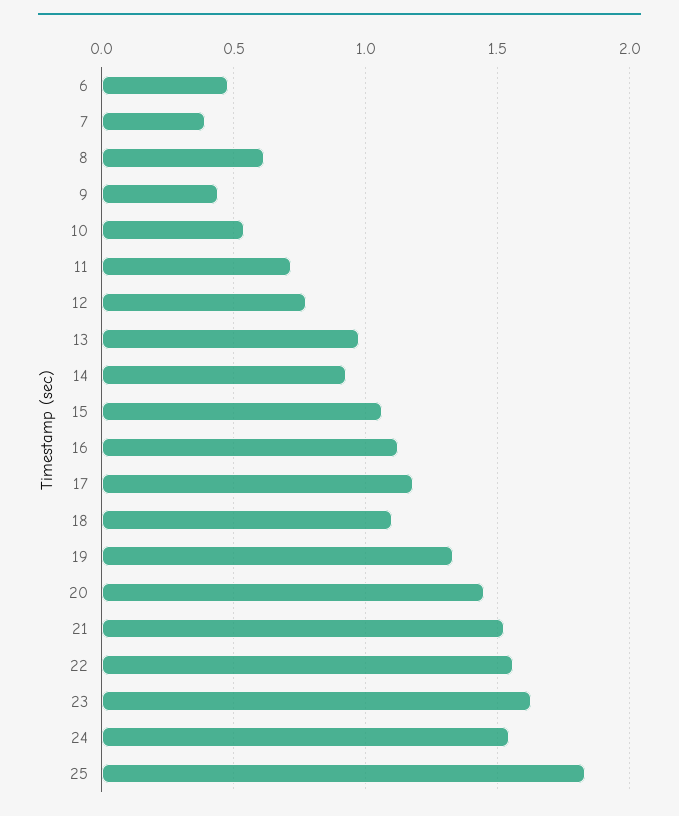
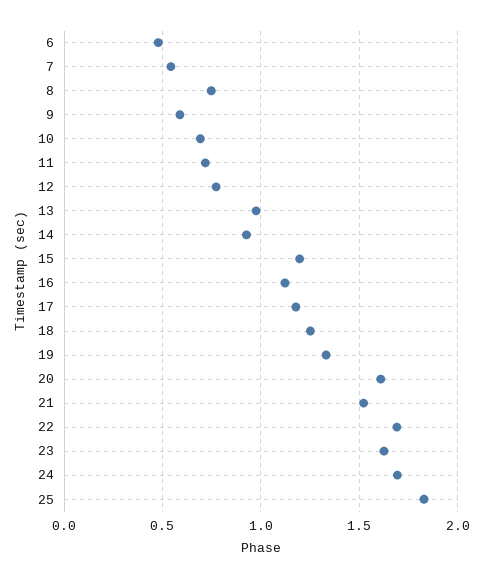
7: 0.4 -> 0.55
8: 0.6 -> 0.75
9: 0.45 -> 0.6
10: 0.55 -> 0.7
15: 1.05 -> 1.2
18: 1.1 -> 1.25
20: 1.45 -> 1.6
22: 1.55 -> 1.7
24: 1.55 -> 1.7

